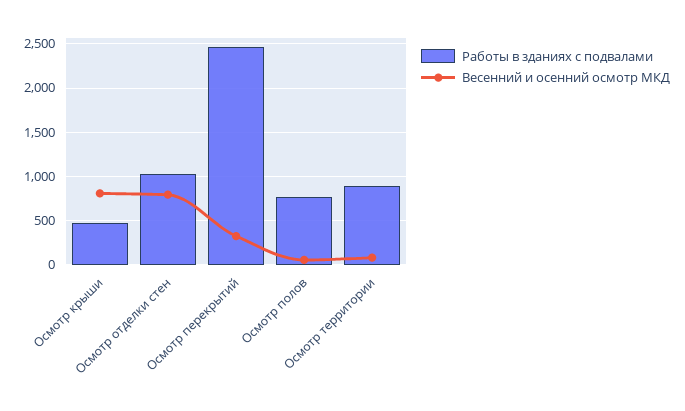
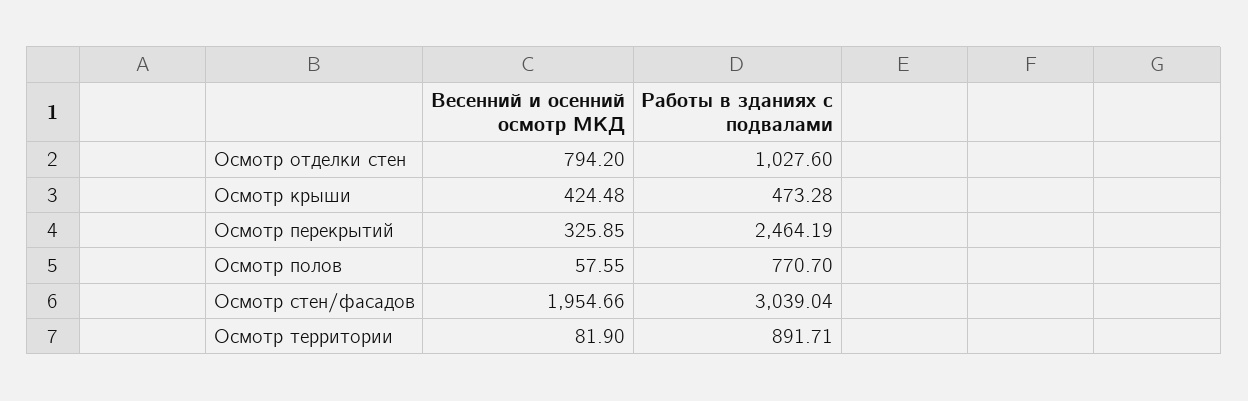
Весенний и осенний осмотр МКД, Осмотр крыши: 800 -> 424.48
Весенний и осенний осмотр МКД, Осмотр стен/фасадов: none -> 1954.66
Работы в зданиях с подвалами, Осмотр стен/фасадов: none -> 3039.04

